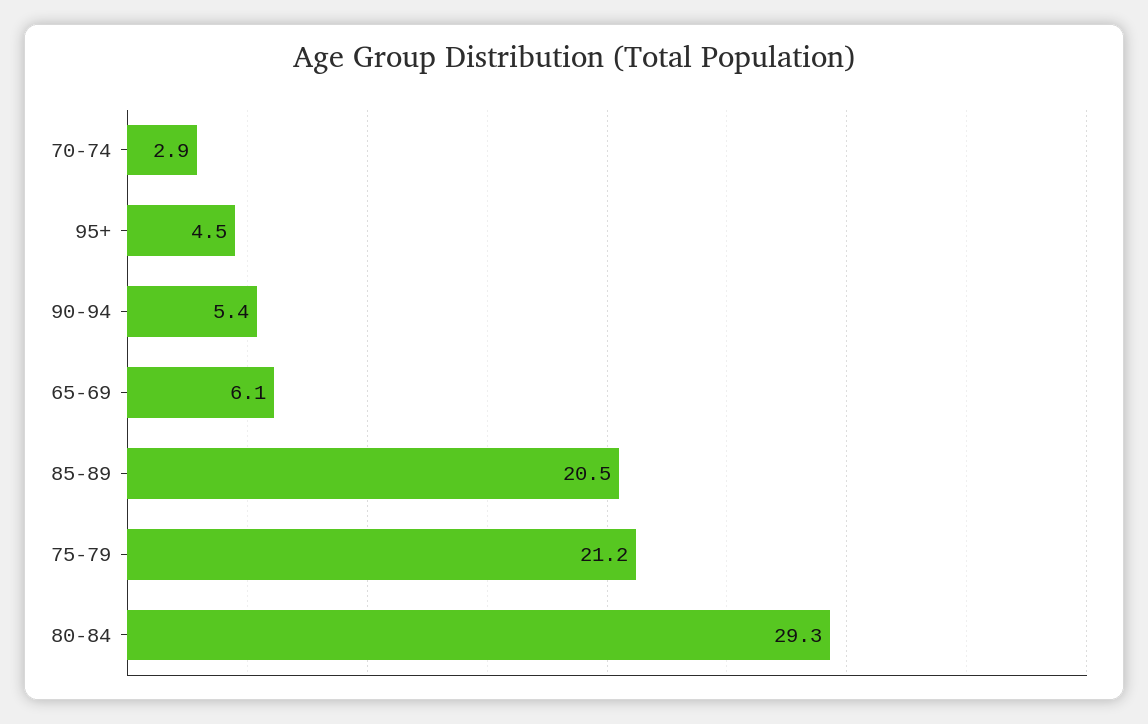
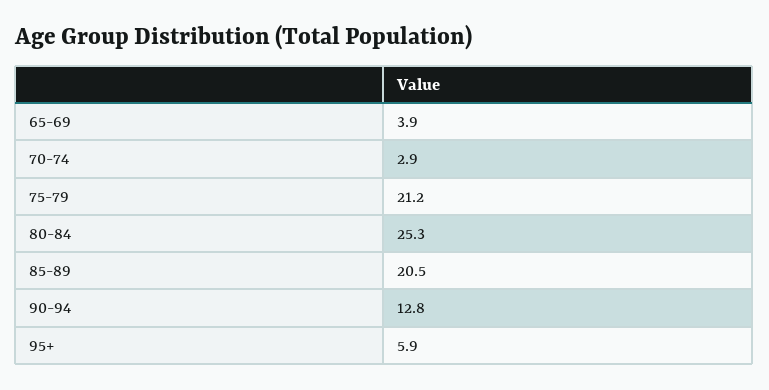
95+: 4.5 -> 5.9
90-94: 5.4 -> 12.8
65-69: 6.1 -> 3.9
80-84: 29.3 -> 25.3

